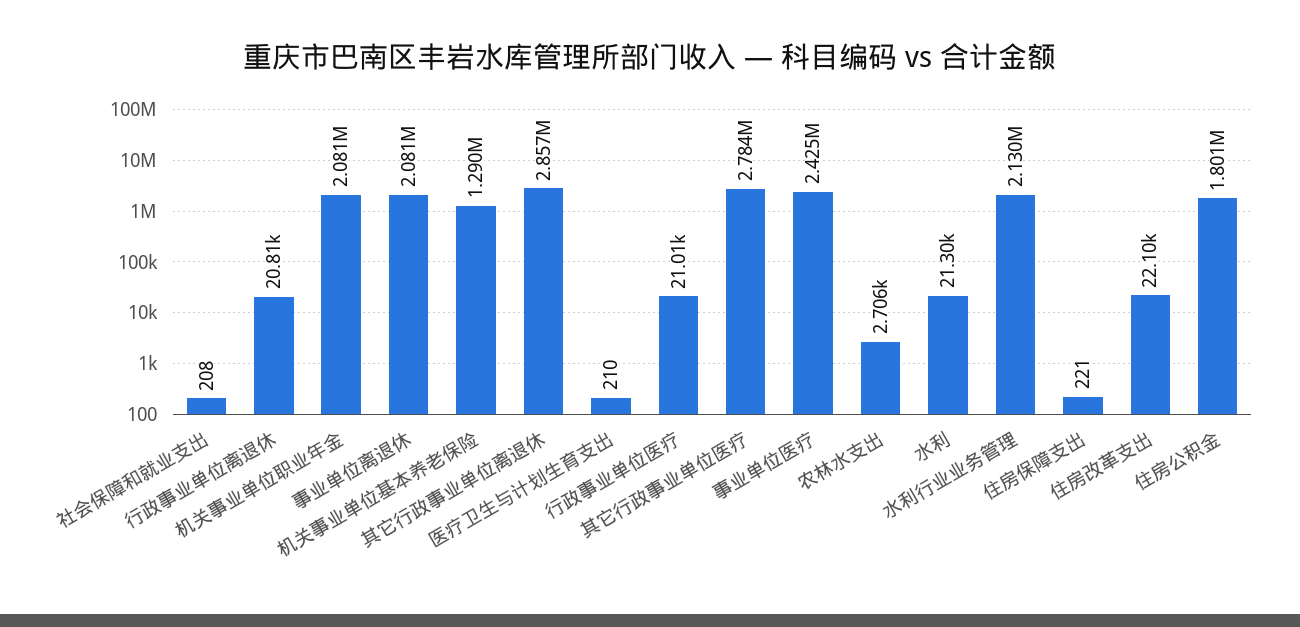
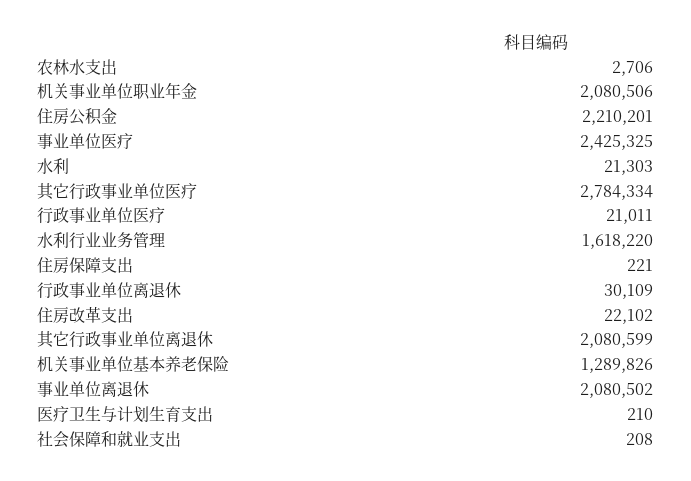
行政事业单位离退休: 20810 -> 30109
其它行政事业单位离退休: 2857000 -> 2080599
水利行业业务管理: 2130000 -> 1618220
住房公积金: 1801000 -> 2210201

